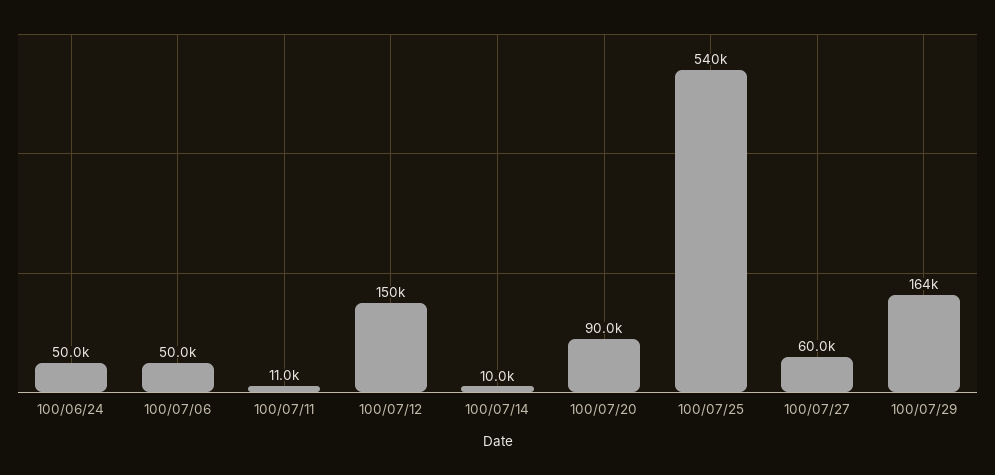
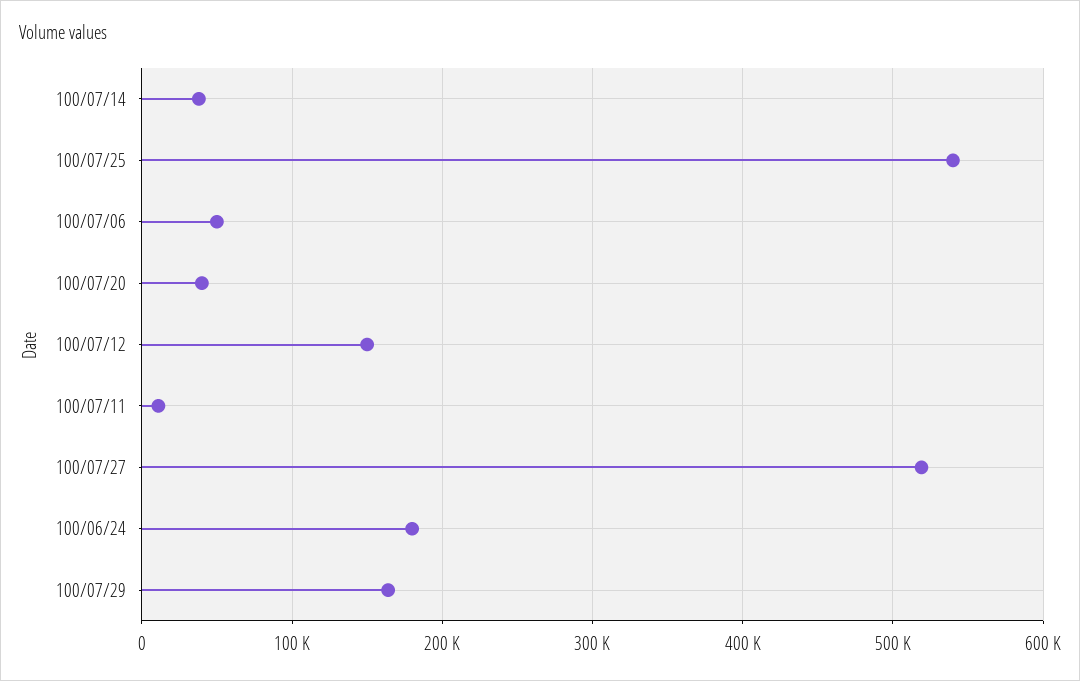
100/06/24: 50000 -> 180000
100/07/14: 10000 -> 40000
100/07/20: 90000 -> 40000
100/07/27: 60000 -> 520000

